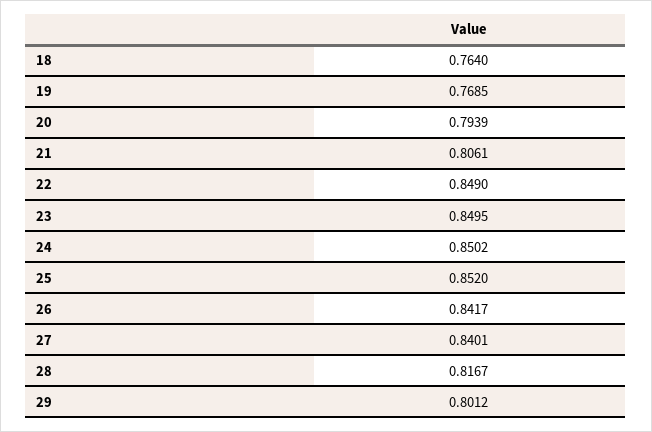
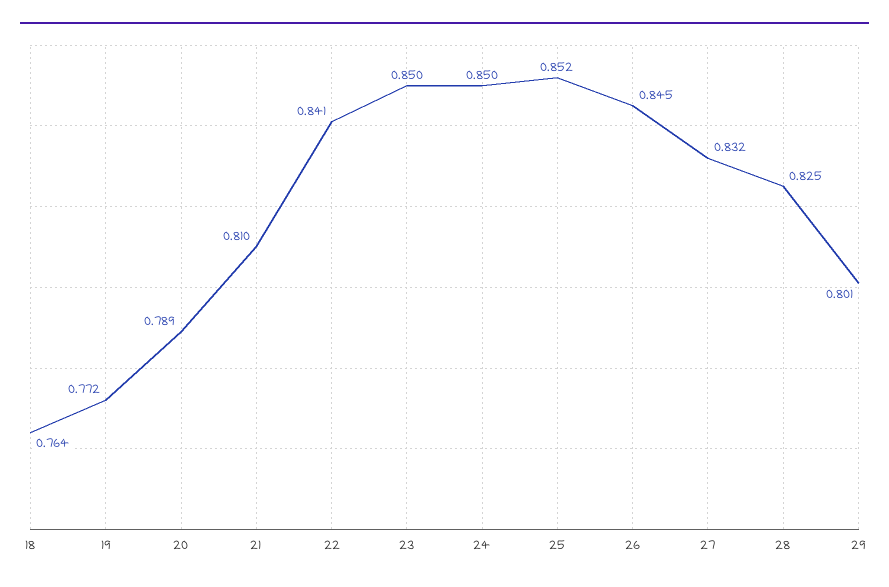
19: 0.7685 -> 0.772
20: 0.7939 -> 0.789
21: 0.8061 -> 0.81
22: 0.849 -> 0.841
26: 0.8417 -> 0.845
27: 0.8401 -> 0.832
28: 0.8167 -> 0.825

